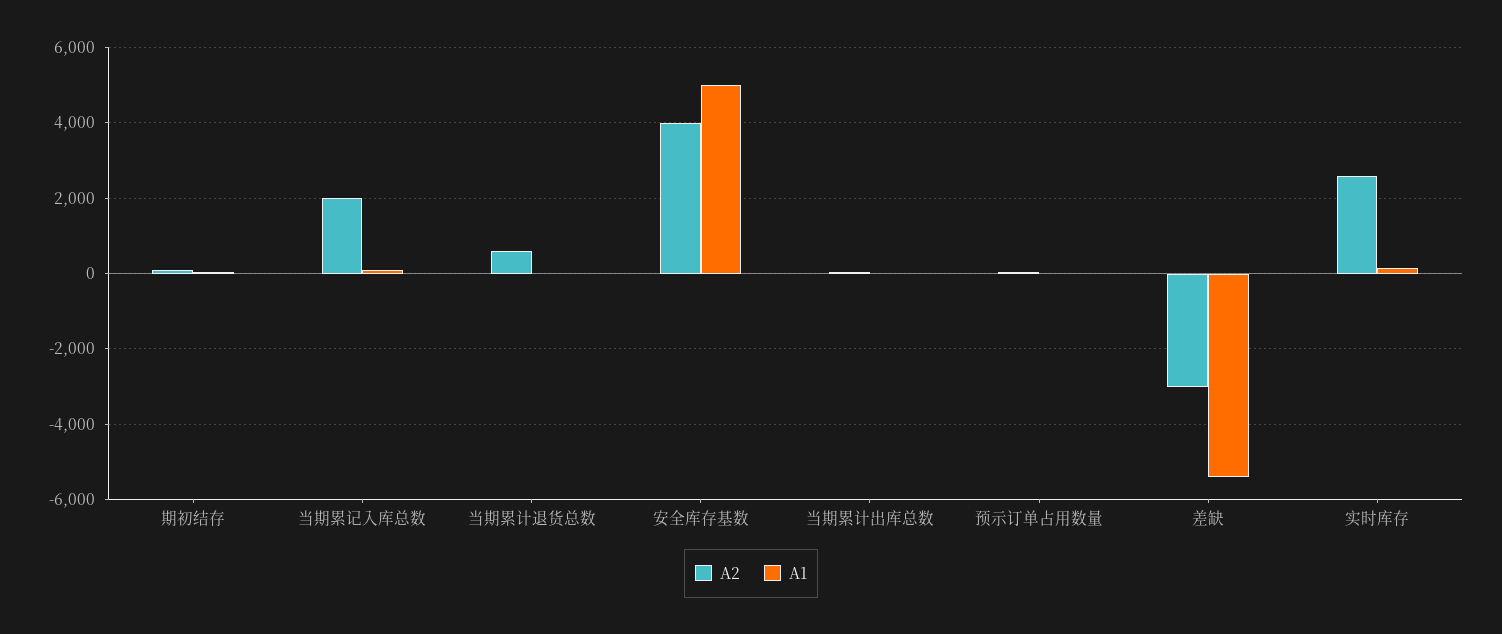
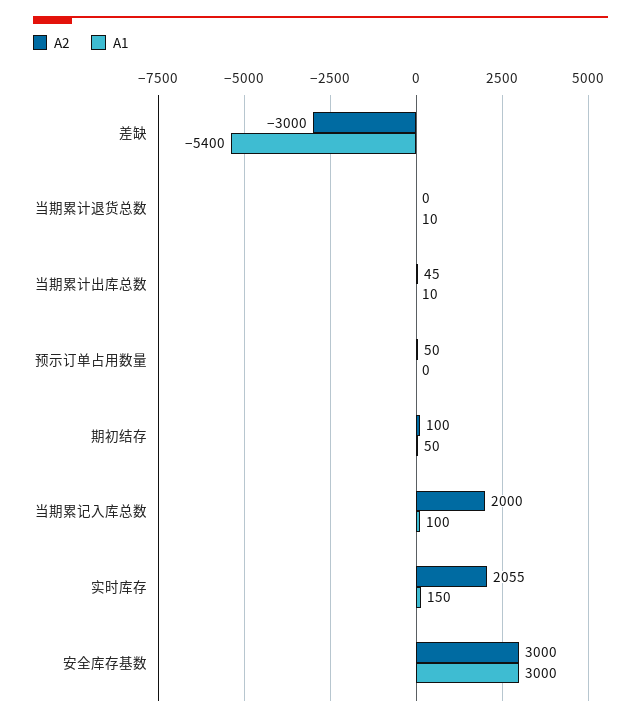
A2, 当期累计退货总数: 600 -> 0
A2, 安全库存基数: 4000 -> 3000
A1, 安全库存基数: 5000 -> 3000
A2, 实时库存: 2600 -> 2055

